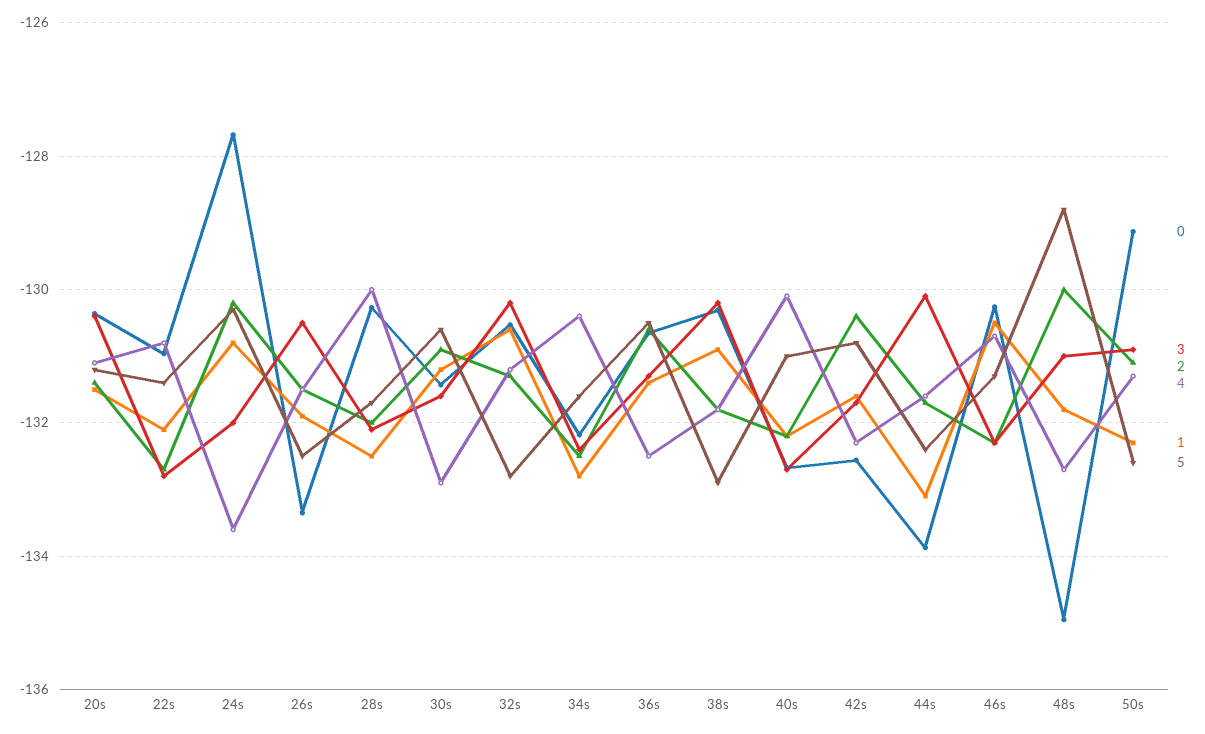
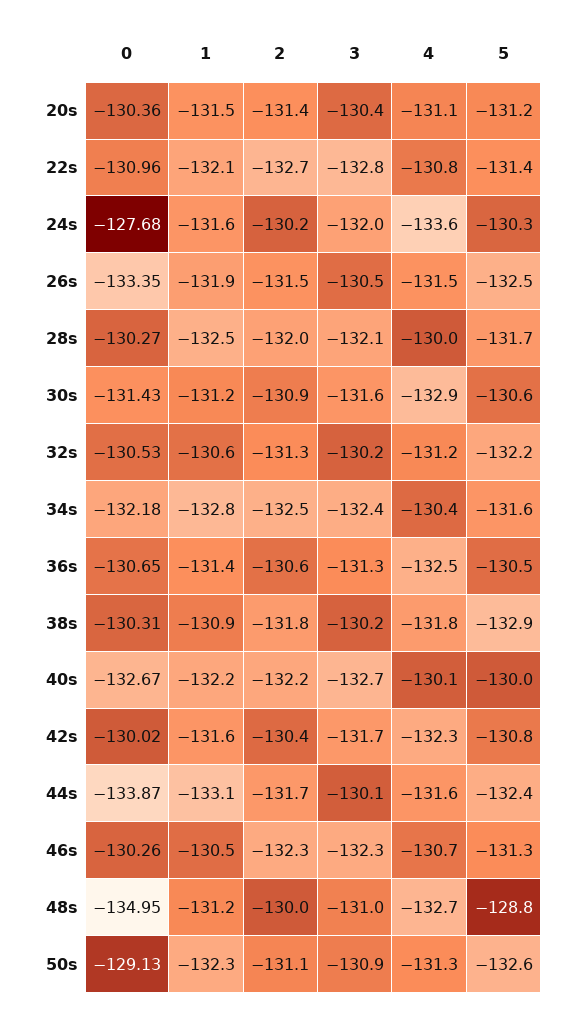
1, 24s: -130.8 -> -131.6
5, 32s: -132.8 -> -132.2
5, 40s: -131 -> -130
0, 42s: -132.6 -> -130.02
1, 48s: -131.8 -> -131.2

